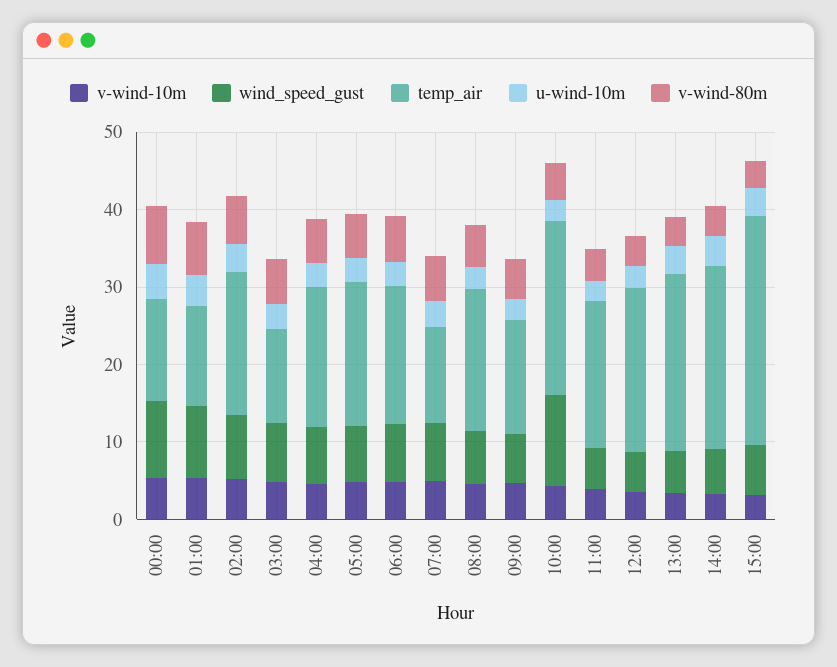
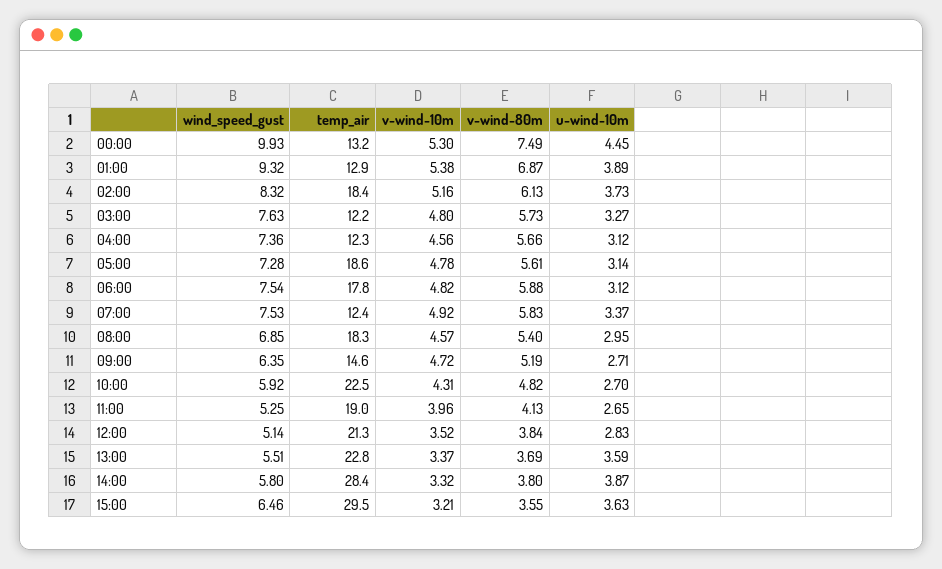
temp_air, 04:00: 18 -> 12.3
wind_speed_gust, 10:00: 12 -> 5.92
temp_air, 14:00: 24 -> 28.4

